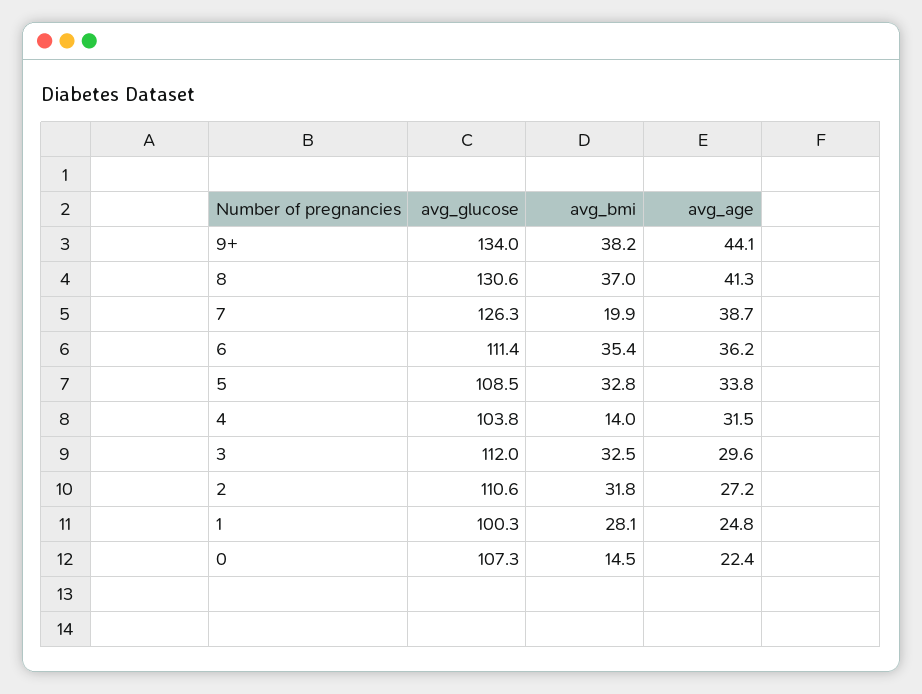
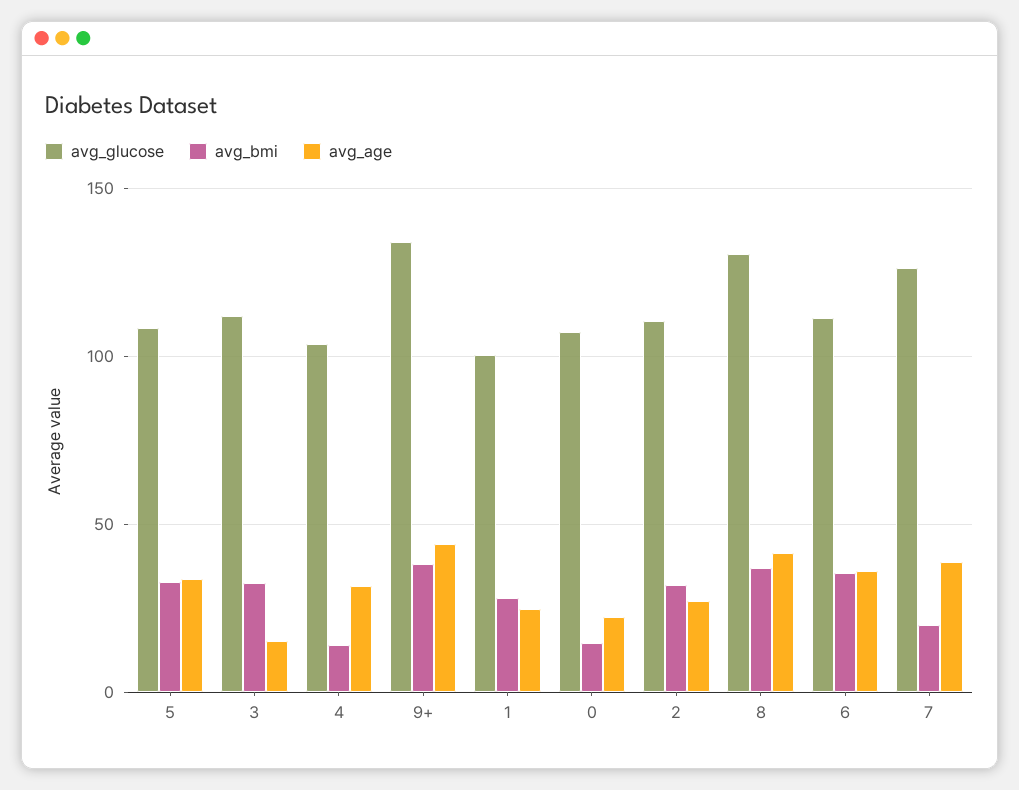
avg_age, 3: 29.6 -> 15

